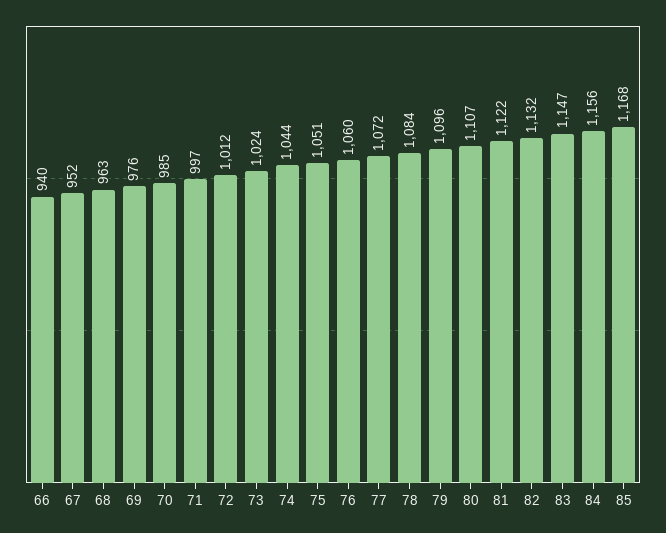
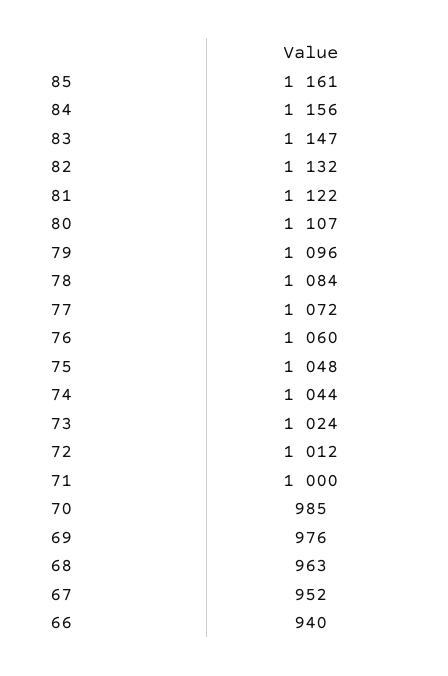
71: 997 -> 1000
75: 1051 -> 1048
85: 1168 -> 1161

